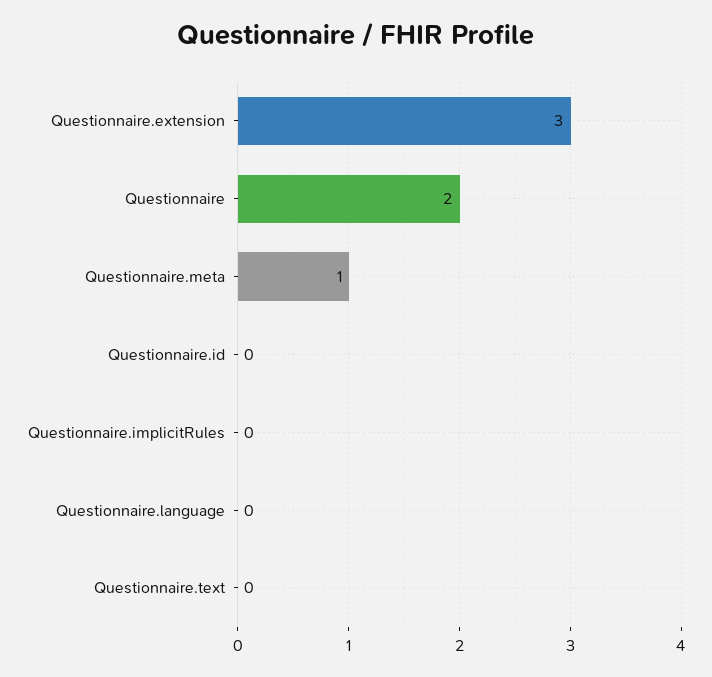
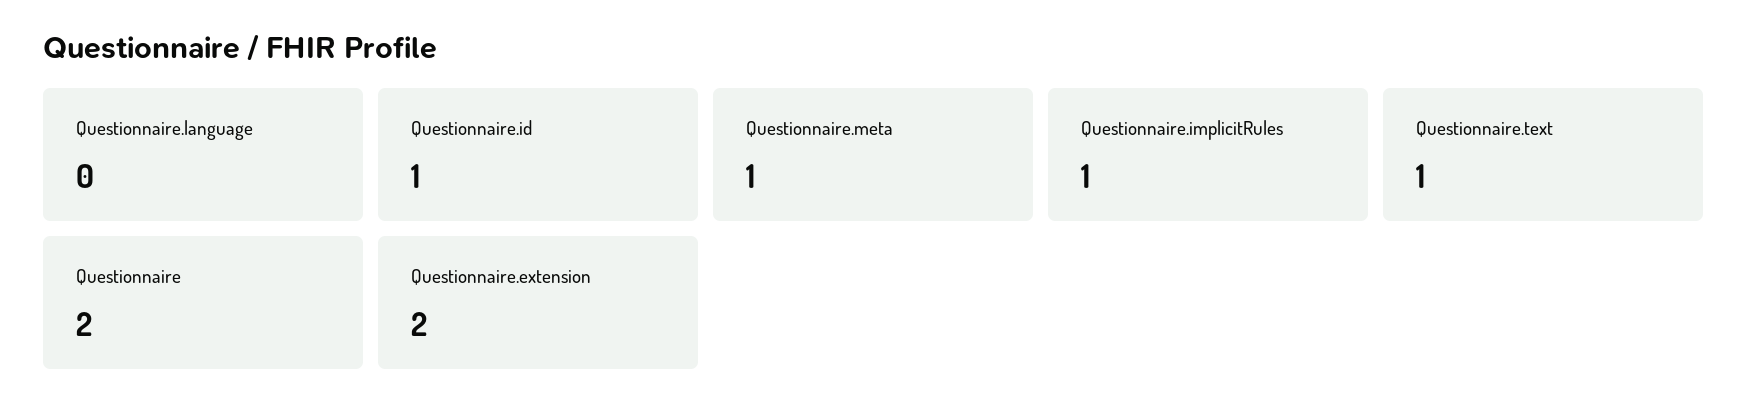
Questionnaire.extension: 3 -> 2
Questionnaire.id: 0 -> 1
Questionnaire.implicitRules: 0 -> 1
Questionnaire.text: 0 -> 1

